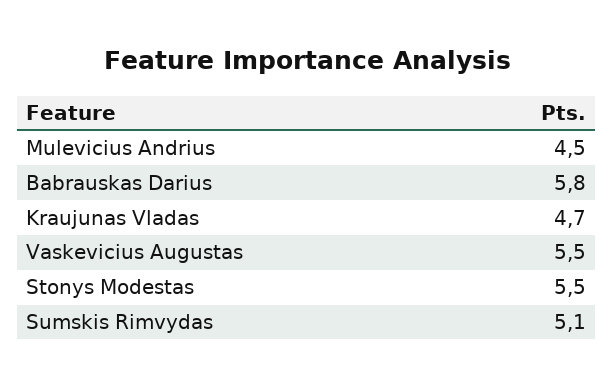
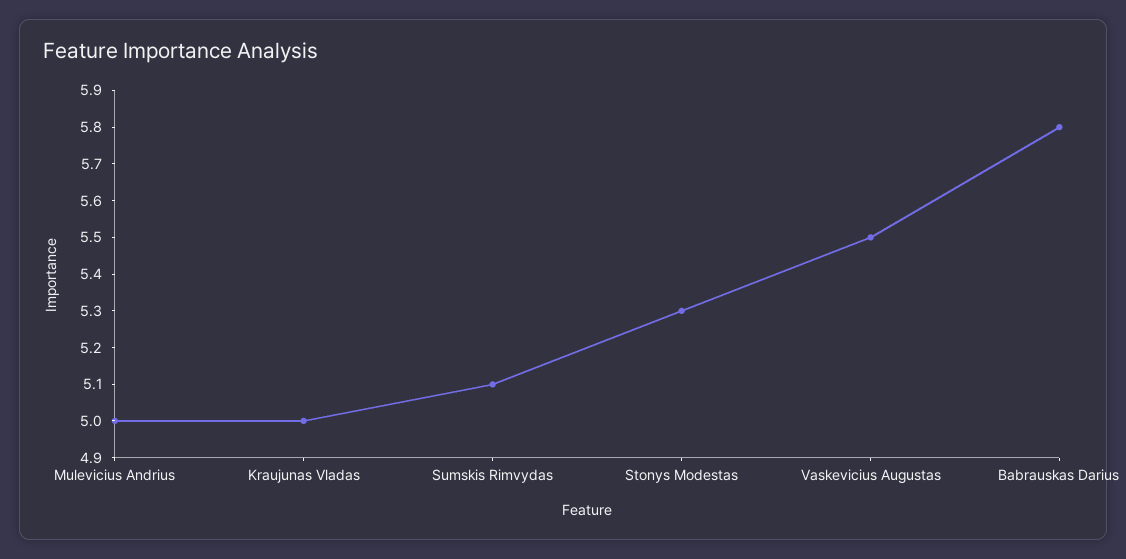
Mulevicius Andrius: 4.5 -> 5
Kraujunas Vladas: 4.7 -> 5
Stonys Modestas: 5.5 -> 5.3

